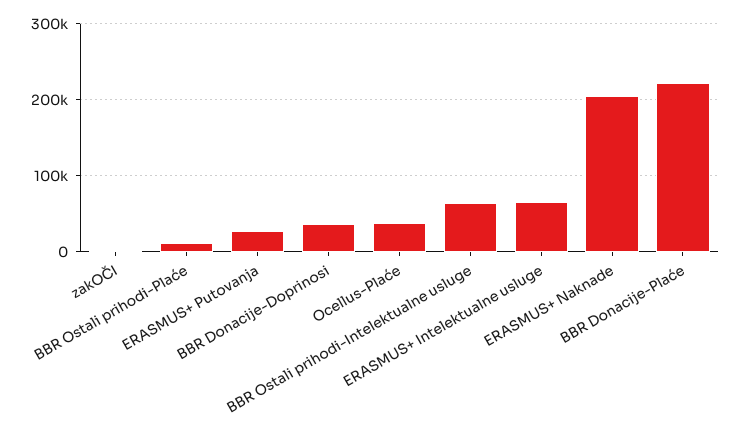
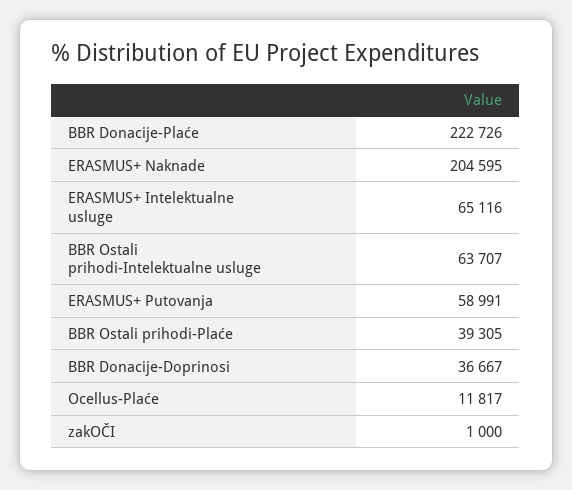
BBR Ostali prihodi-Plaće: 10000 -> 39305
ERASMUS+ Putovanja: 30000 -> 58991
Ocellus-Plaće: 40000 -> 11817

